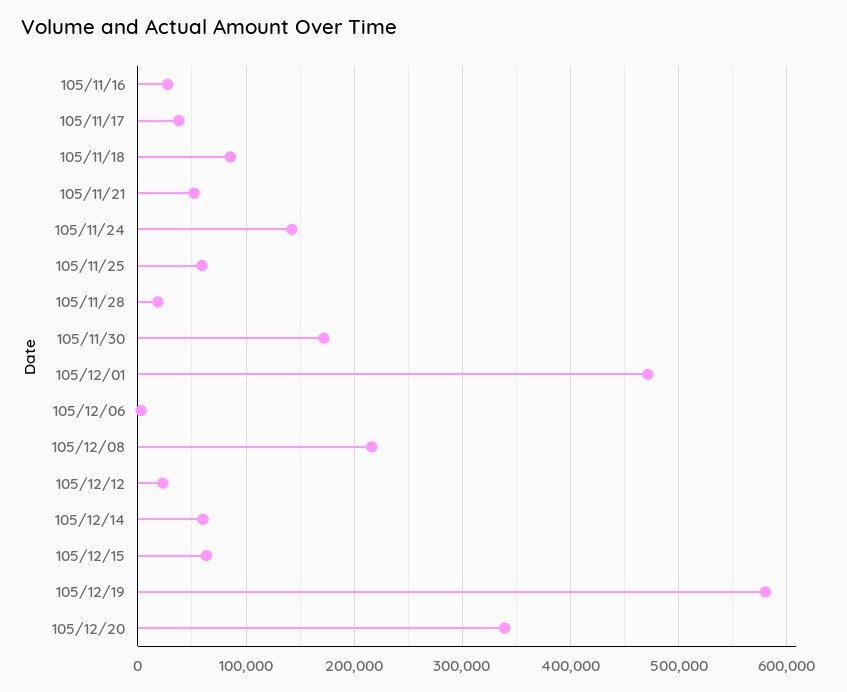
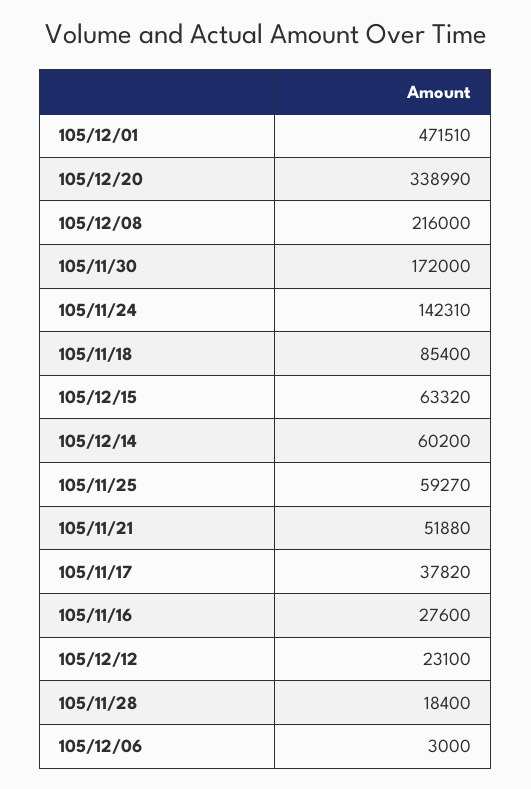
105/12/19: 580000 -> none

